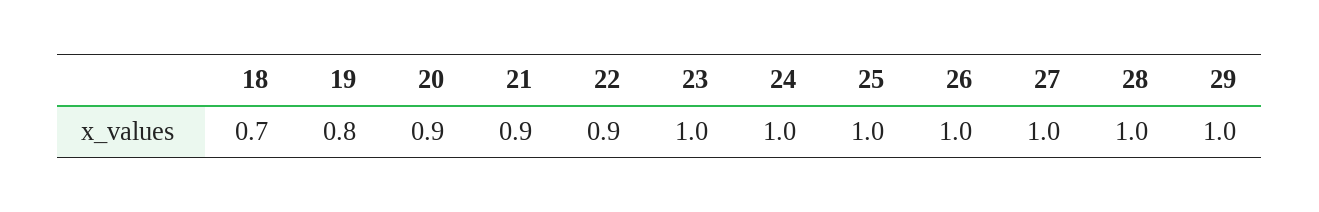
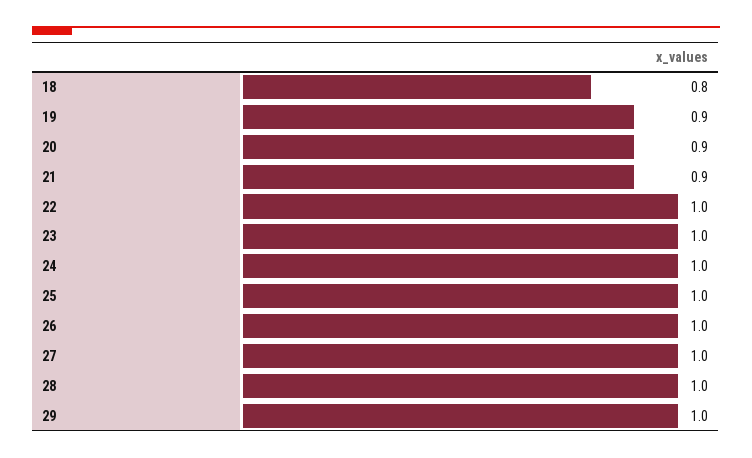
18: 0.7 -> 0.8
19: 0.8 -> 0.9
22: 0.9 -> 1

